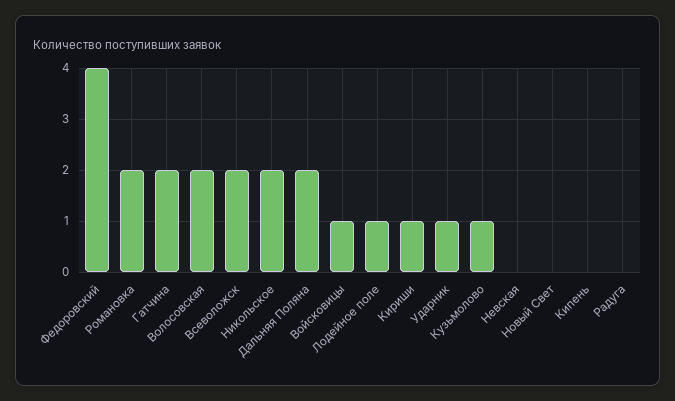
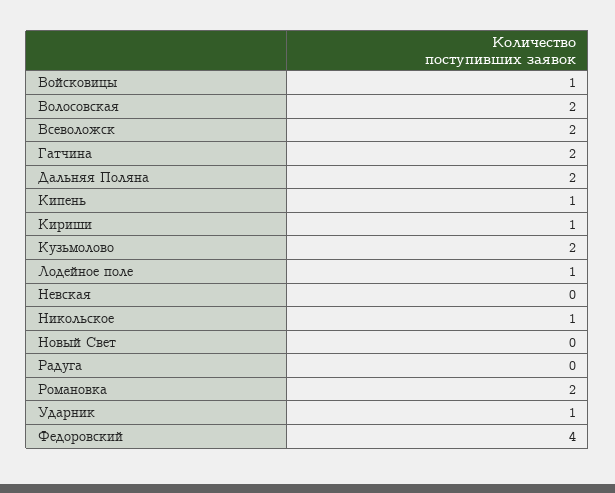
Никольское: 2 -> 1
Кузьмолово: 1 -> 2
Кипень: 0 -> 1

